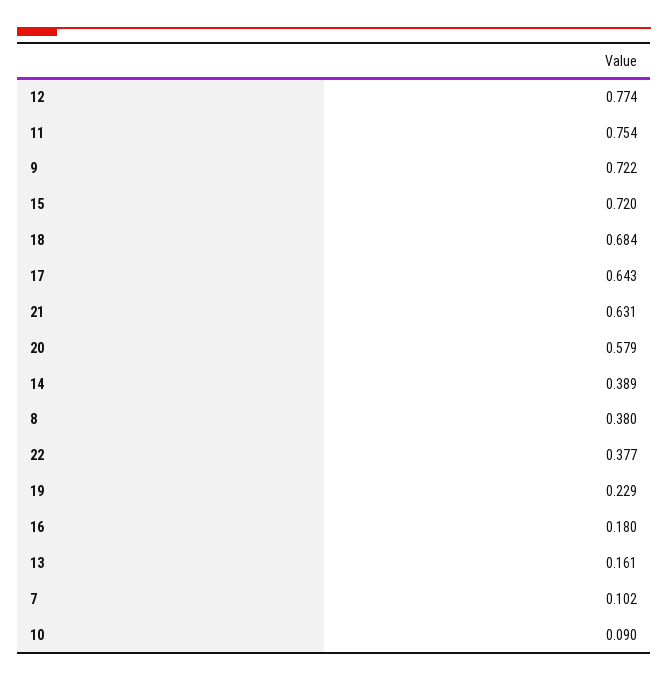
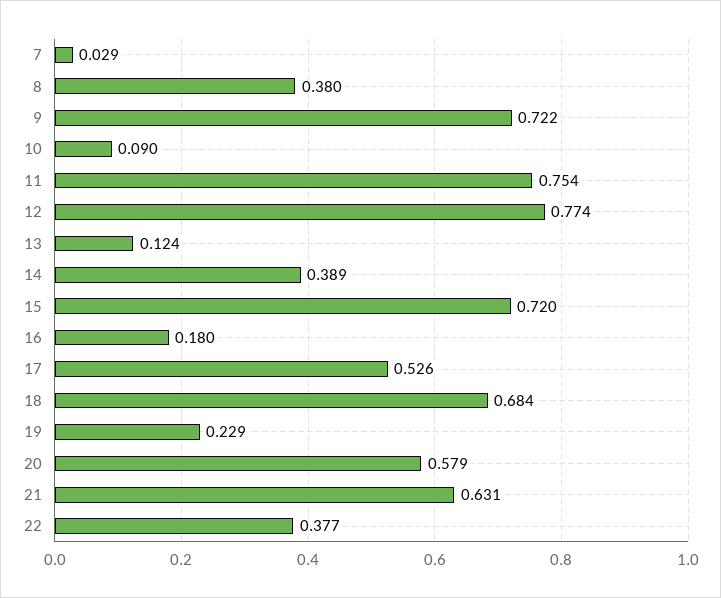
17: 0.643 -> 0.526
13: 0.161 -> 0.124
7: 0.102 -> 0.029

